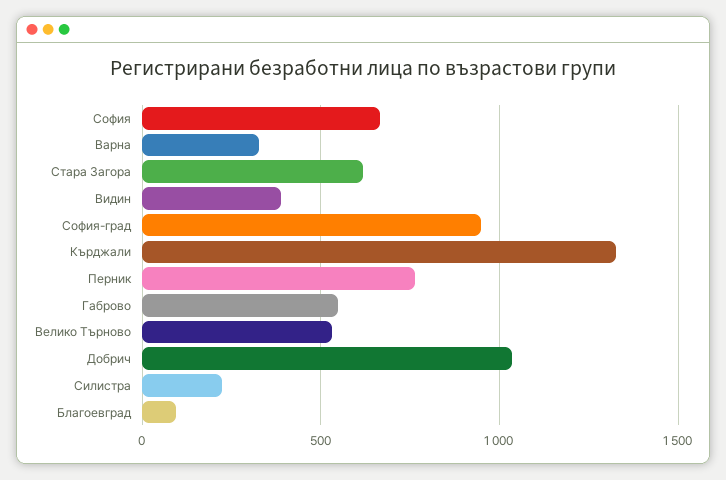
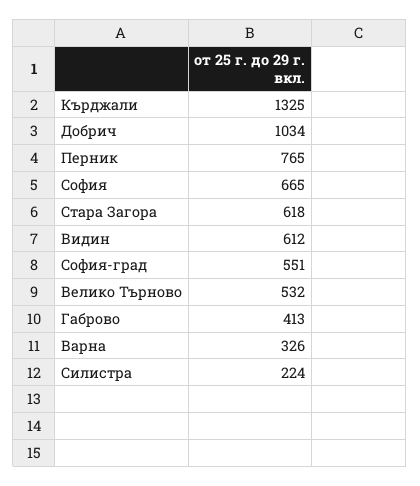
Видин: 400 -> 612
София-град: 950 -> 551
Габрово: 550 -> 413
Благоевград: 100 -> none

